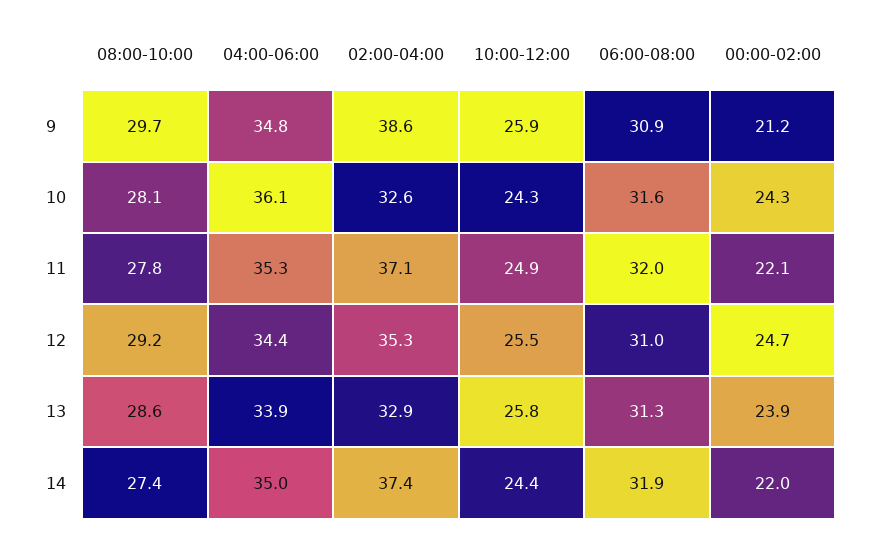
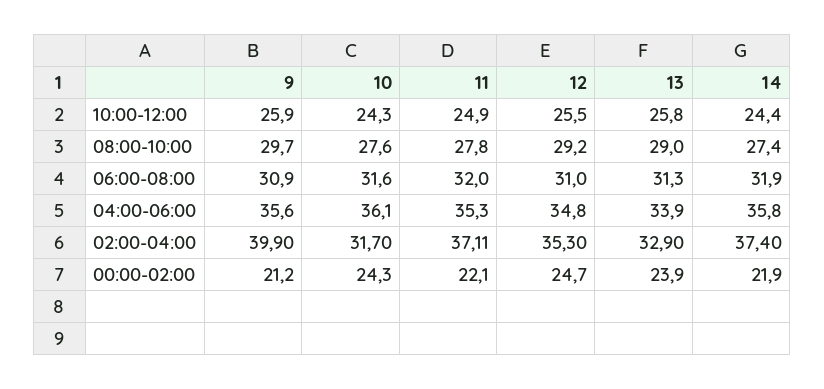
04:00-06:00, 9: 34.8 -> 35.6
02:00-04:00, 9: 38.6 -> 39.9
08:00-10:00, 10: 28.1 -> 27.6
02:00-04:00, 10: 32.6 -> 31.7
04:00-06:00, 12: 34.4 -> 34.8
08:00-10:00, 13: 28.6 -> 29
04:00-06:00, 14: 35 -> 35.8
00:00-02:00, 14: 22 -> 21.9

